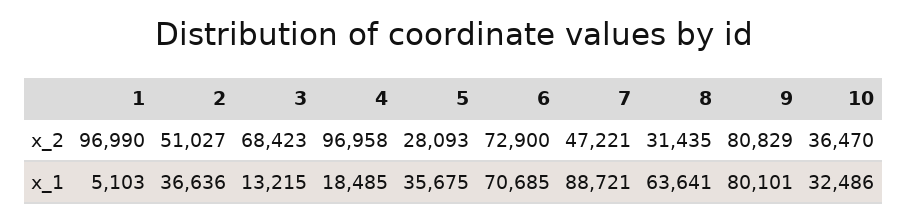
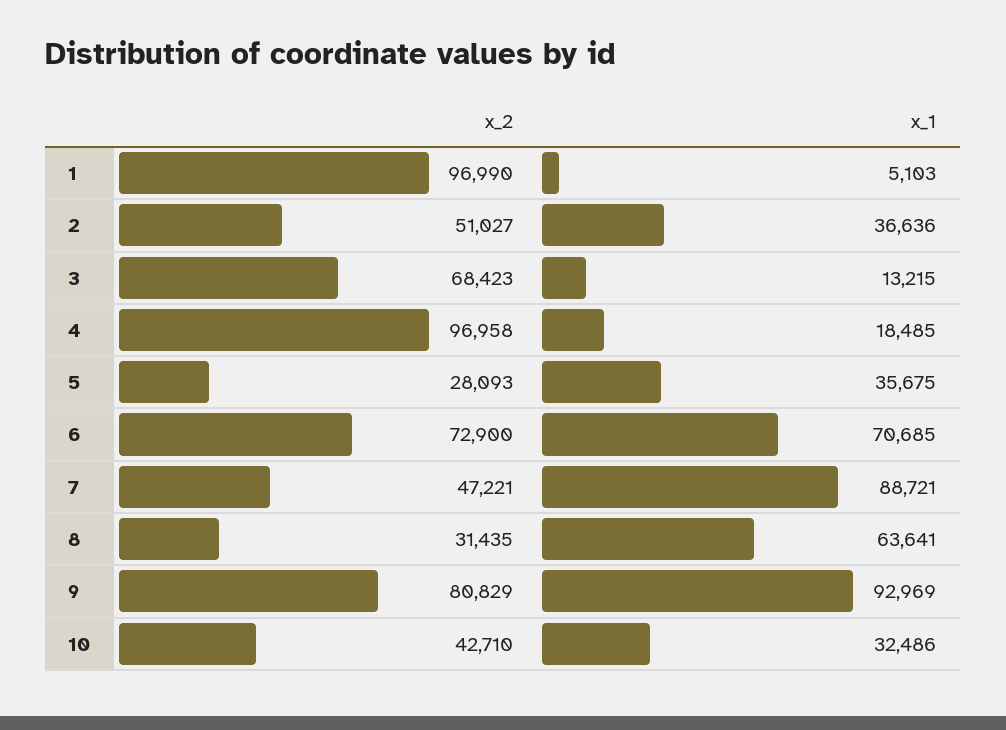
10, x_2: 36470 -> 42710
9, x_1: 80101 -> 92969

